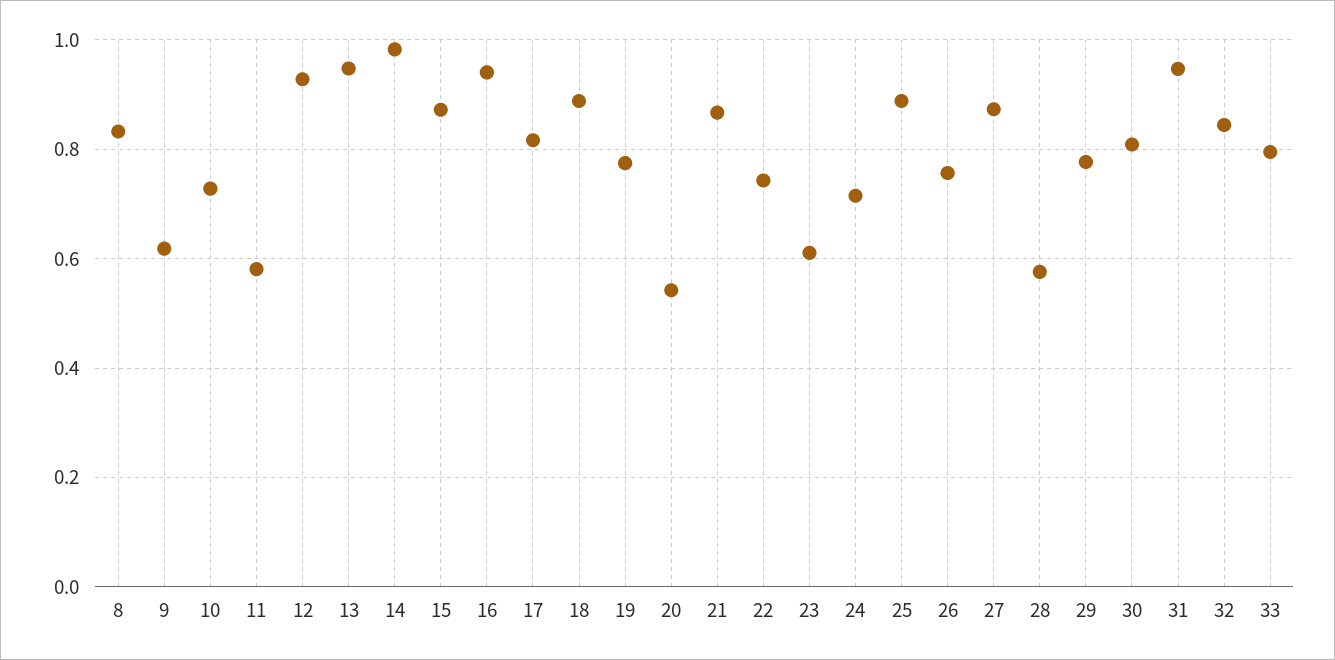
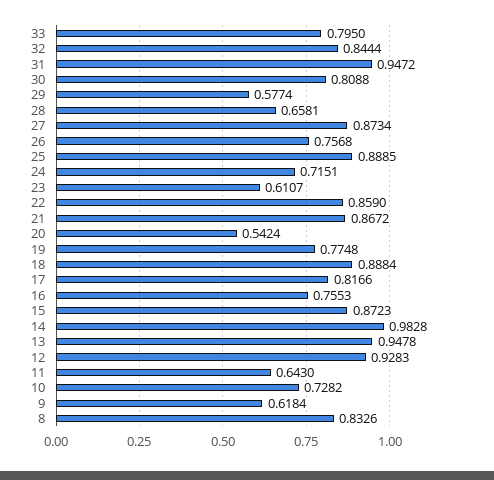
11: 0.58 -> 0.643
16: 0.94 -> 0.7553
22: 0.74 -> 0.859
28: 0.58 -> 0.6581
29: 0.78 -> 0.5774

